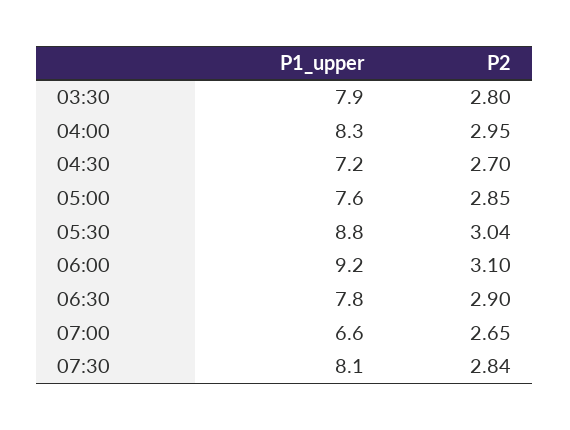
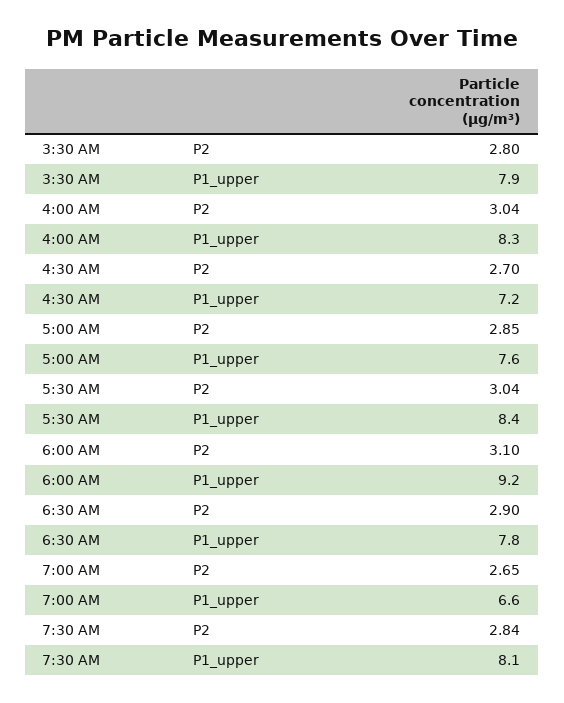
P2, 04:00: 2.95 -> 3.04
P1_upper, 05:30: 8.8 -> 8.4

